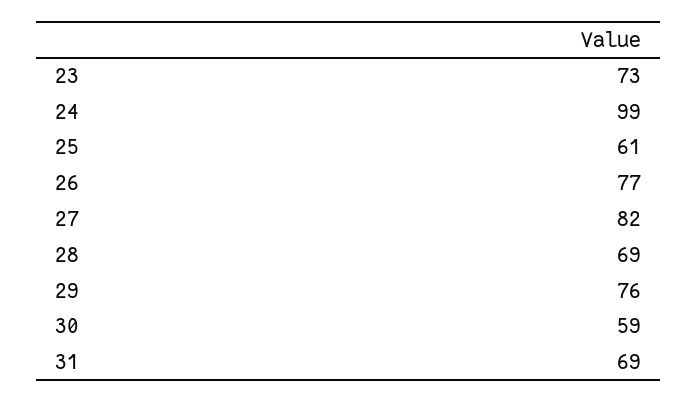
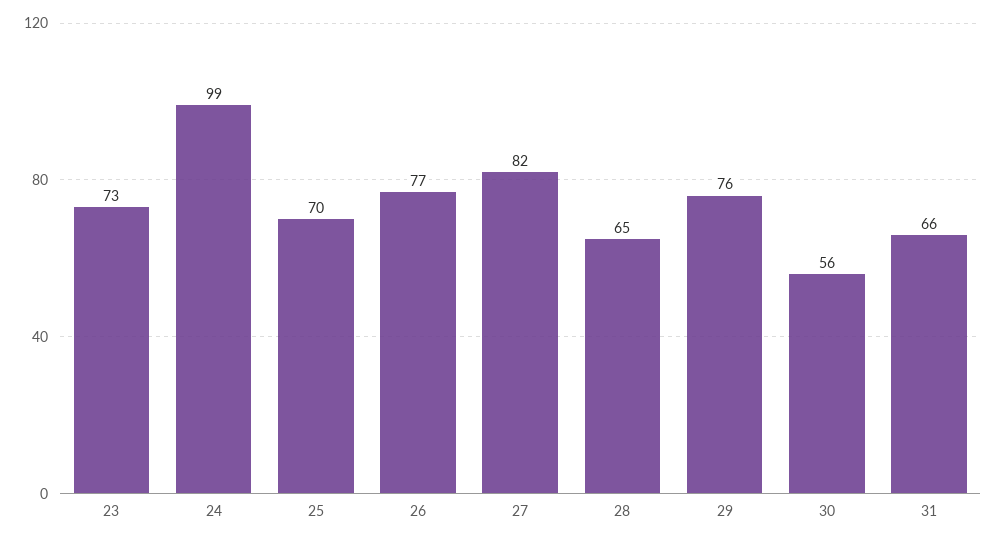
25: 61 -> 70
28: 69 -> 65
30: 59 -> 56
31: 69 -> 66

